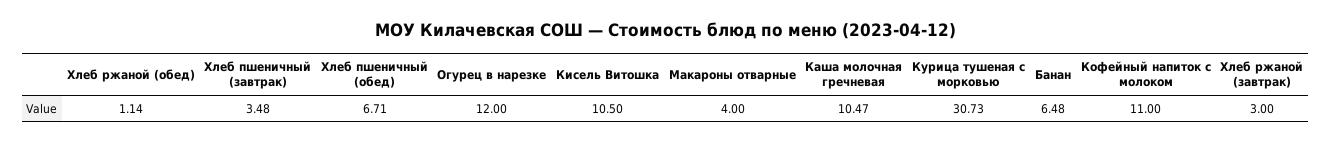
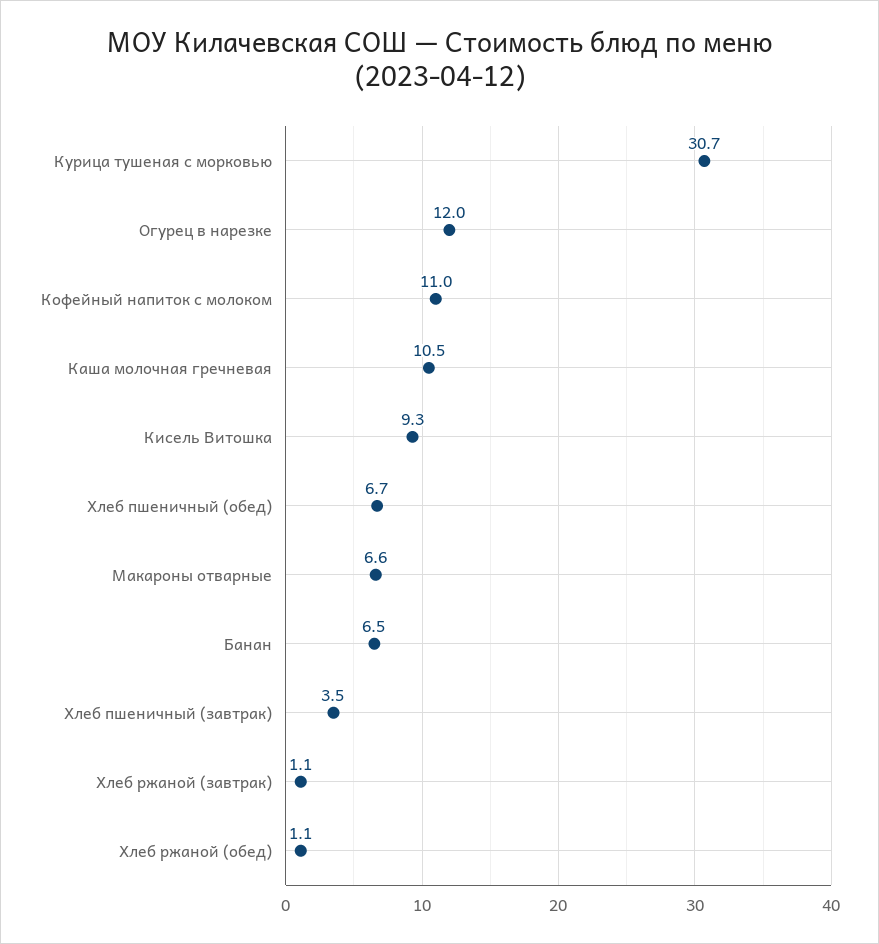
Кисель Витошка: 10.5 -> 9.3
Макароны отварные: 4 -> 6.6
Хлеб ржаной (завтрак): 3 -> 1.1

